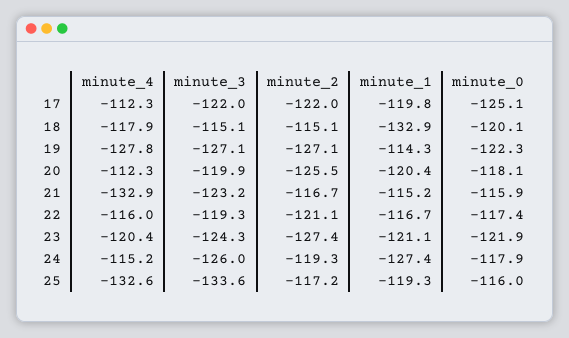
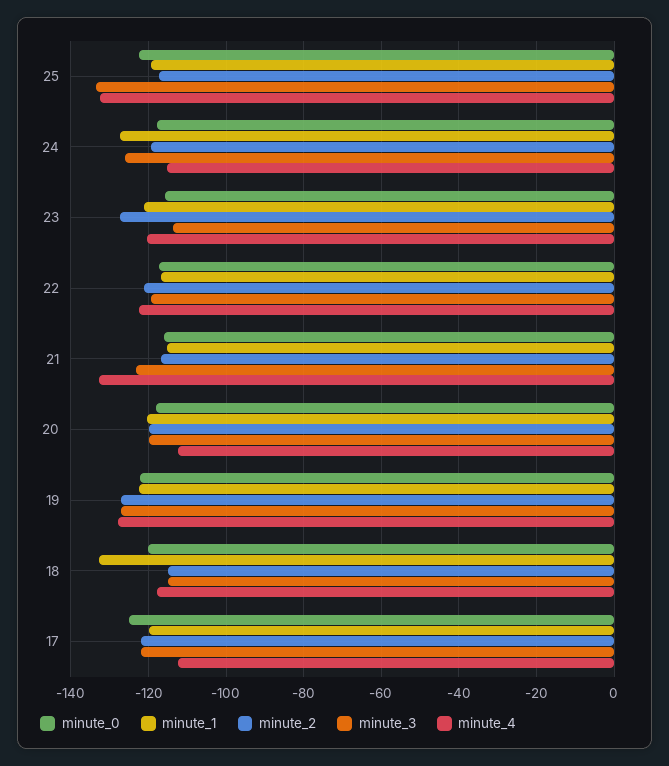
minute_1, 19: -114.3 -> -122
minute_2, 20: -125.5 -> -120
minute_4, 22: -116 -> -122
minute_3, 23: -124.3 -> -114
minute_0, 23: -121.9 -> -116
minute_0, 25: -116 -> -122

